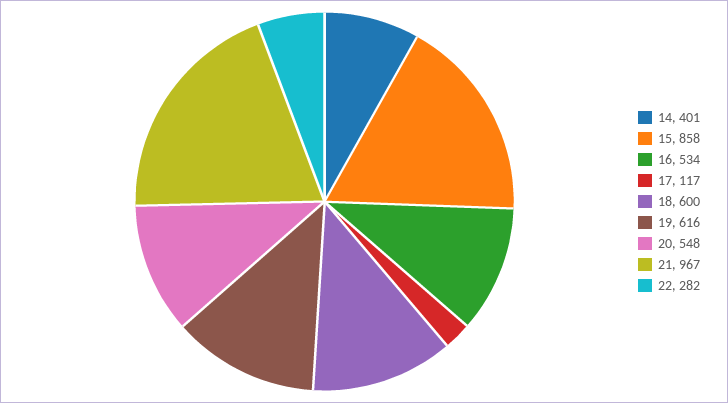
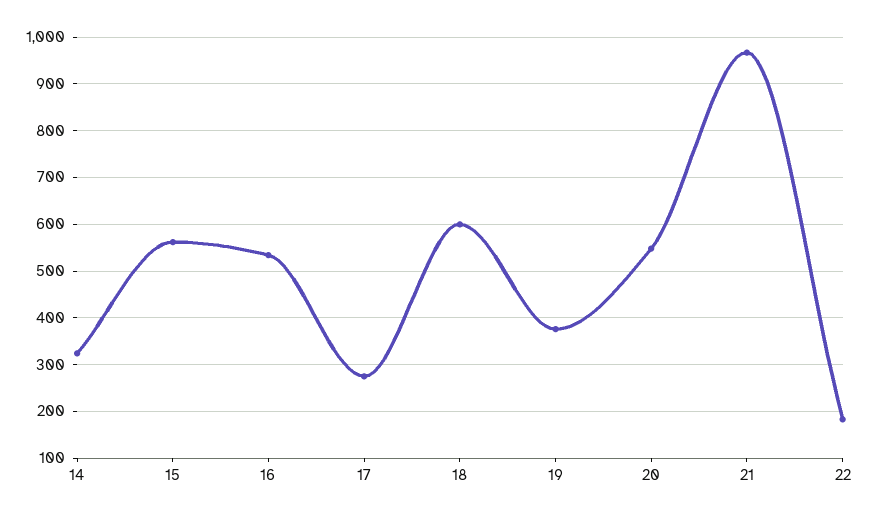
14: 401 -> 320
15: 858 -> 560
17: 117 -> 280
19: 616 -> 380
22: 282 -> 180

